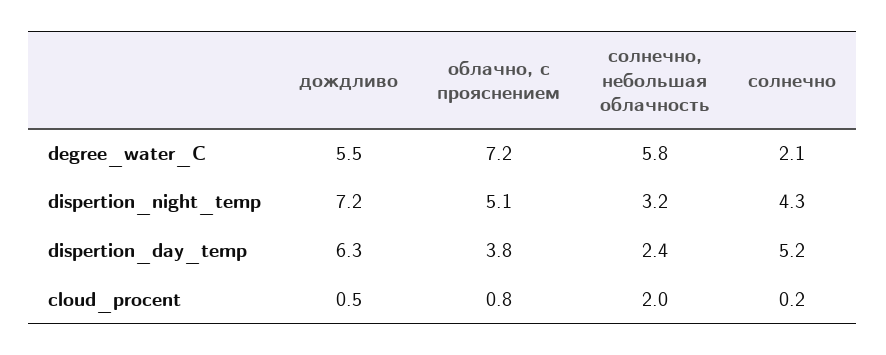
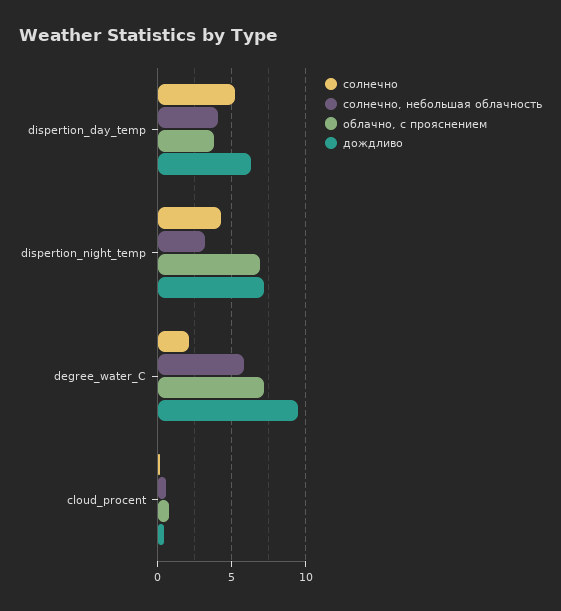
дождливо, degree_water_C: 5.5 -> 9.5
облачно, с прояснением, dispertion_night_temp: 5.1 -> 7
солнечно, небольшая облачность, dispertion_day_temp: 2.4 -> 4
солнечно, небольшая облачность, cloud_procent: 2 -> 0.5

